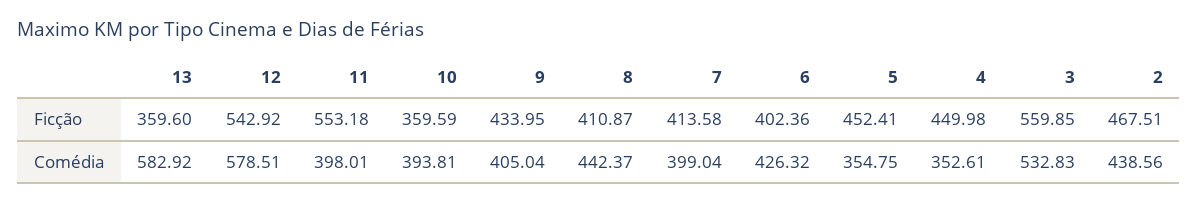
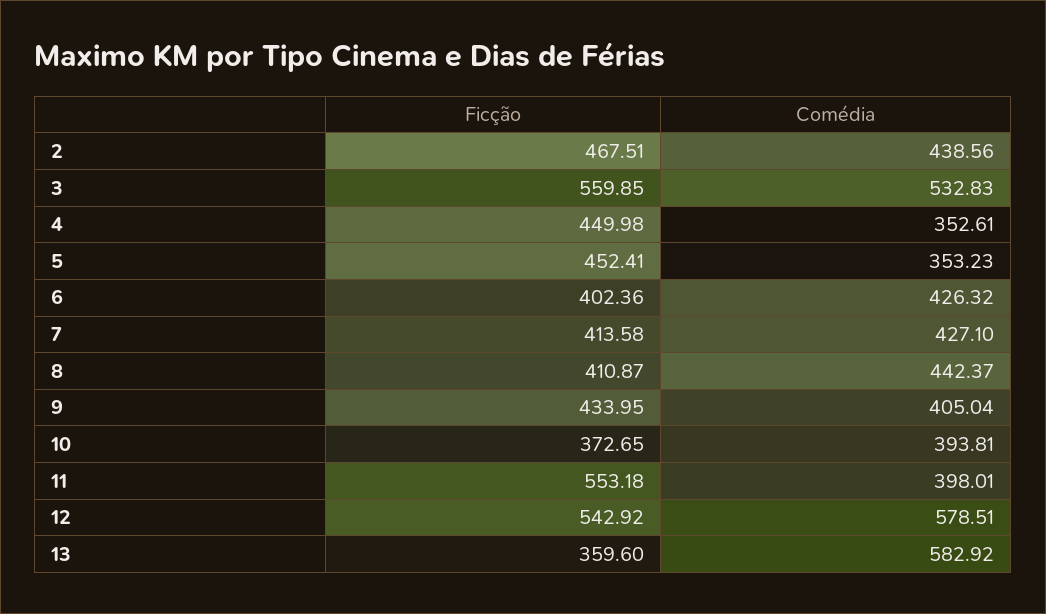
10, Ficção: 359.59 -> 372.65
7, Comédia: 399.04 -> 427.1
5, Comédia: 354.75 -> 353.23

